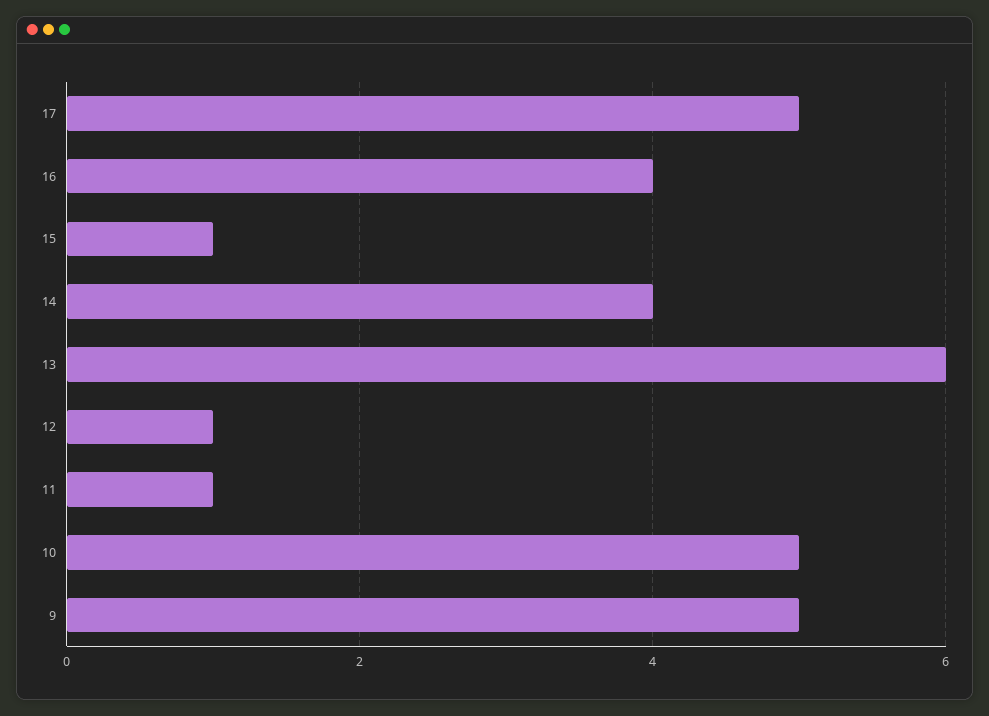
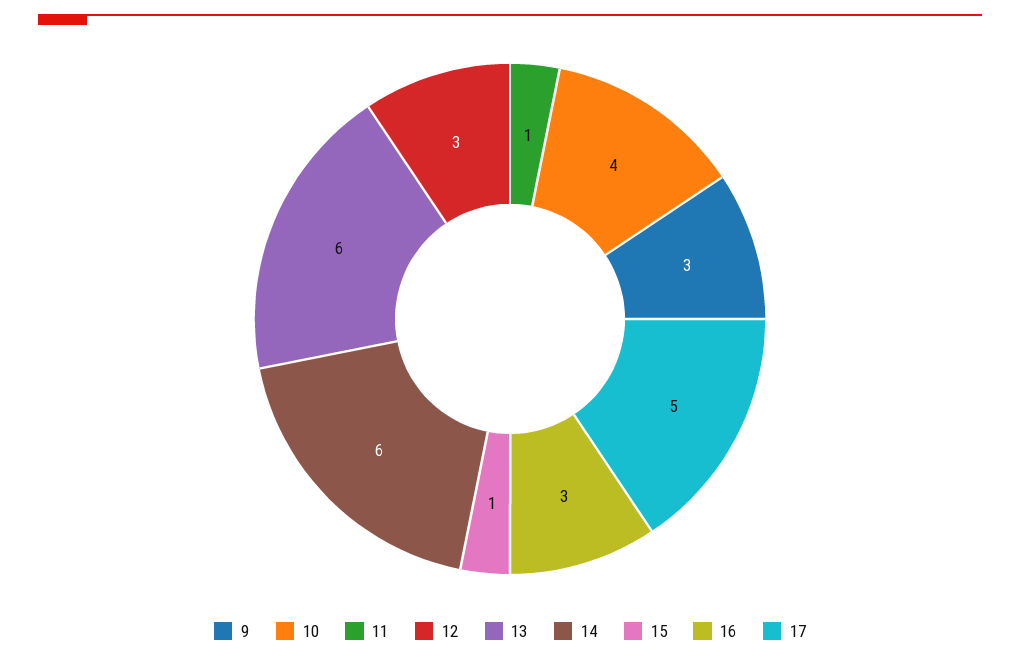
16: 4 -> 3
14: 4 -> 6
12: 1 -> 3
10: 5 -> 4
9: 5 -> 3

